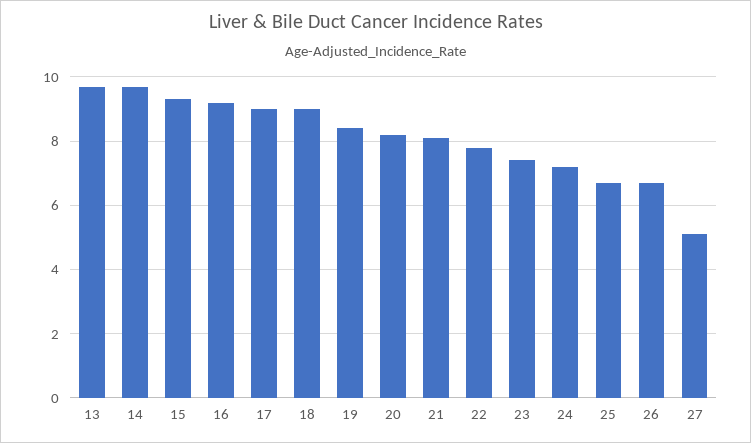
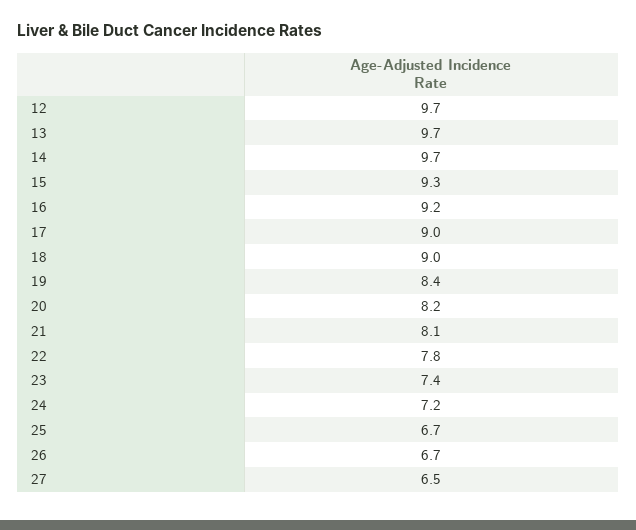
27: 5 -> 6.5
12: none -> 9.7

